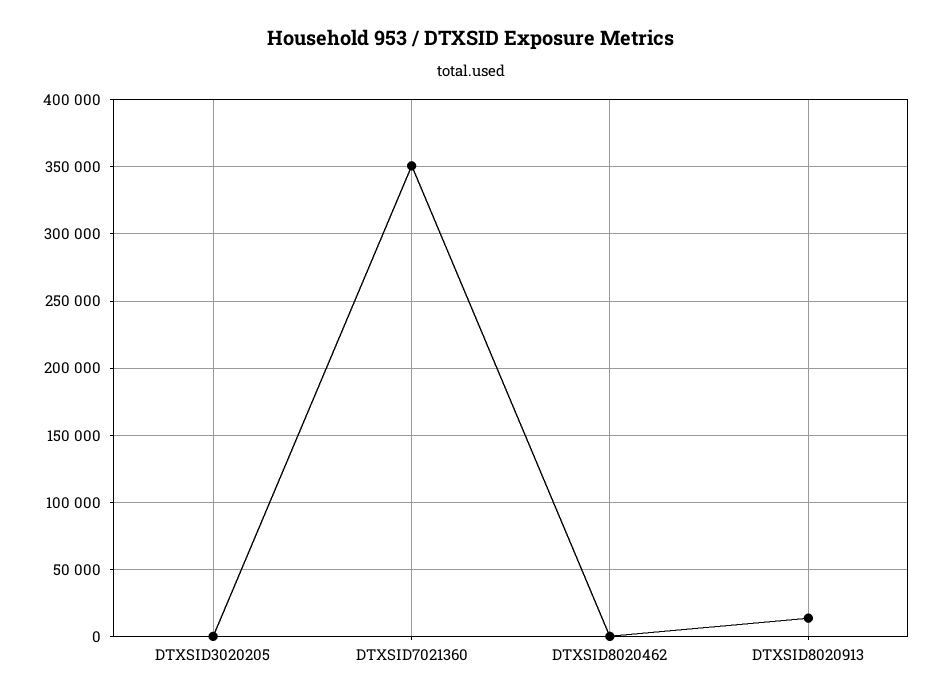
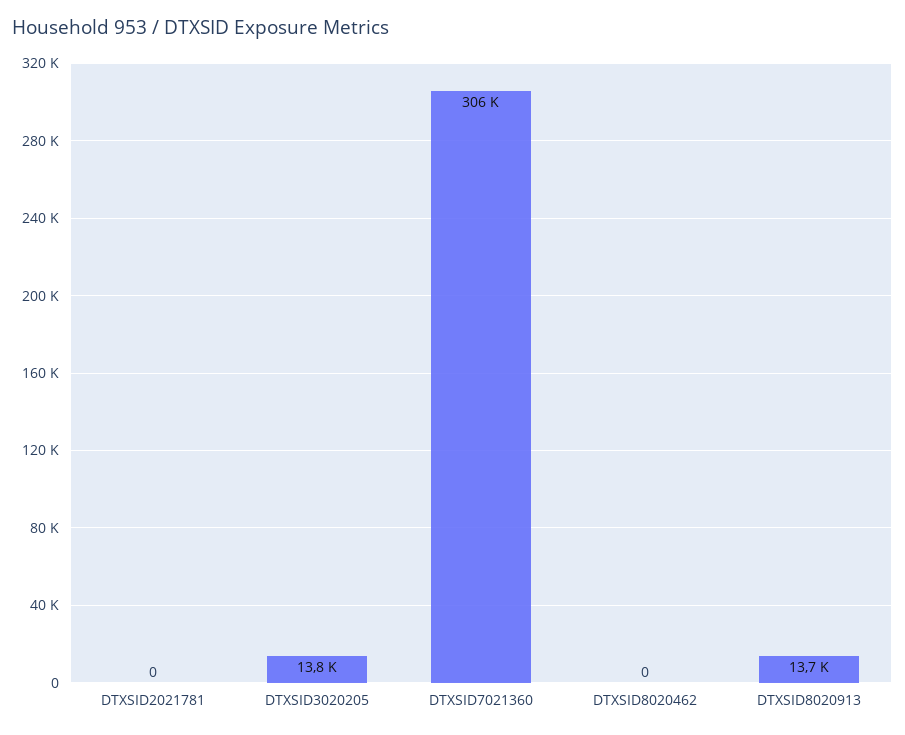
DTXSID3020205: 0 -> 13800
DTXSID7021360: 350000 -> 306000
DTXSID2021781: none -> 0

